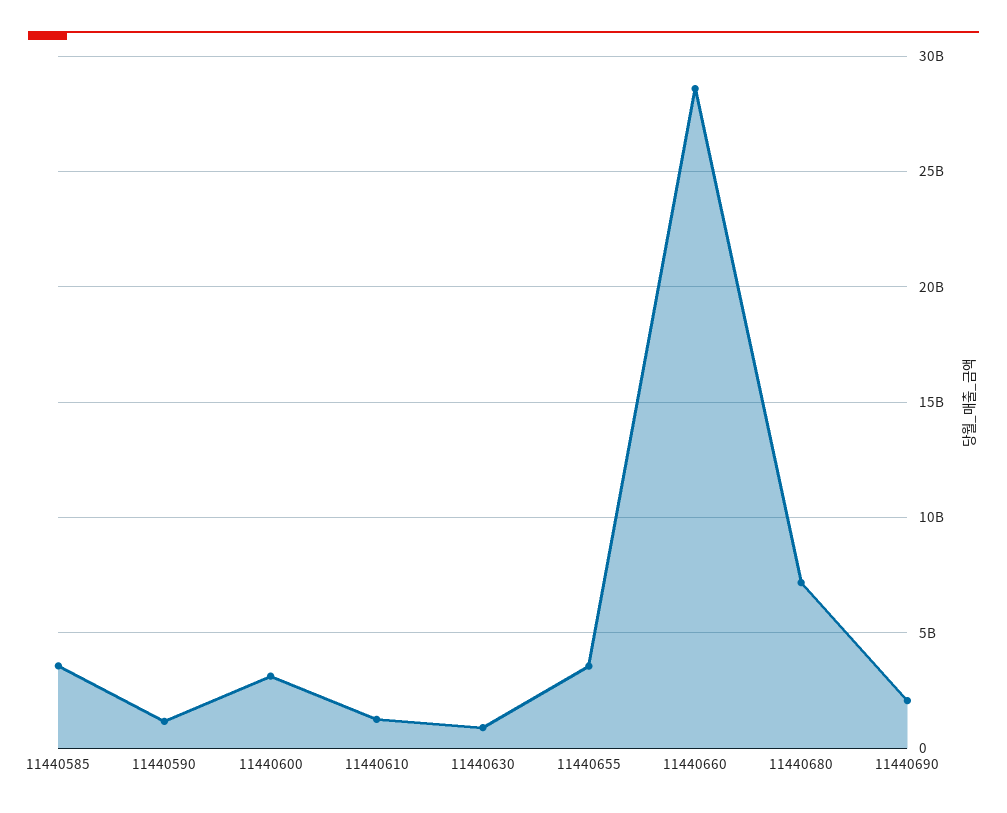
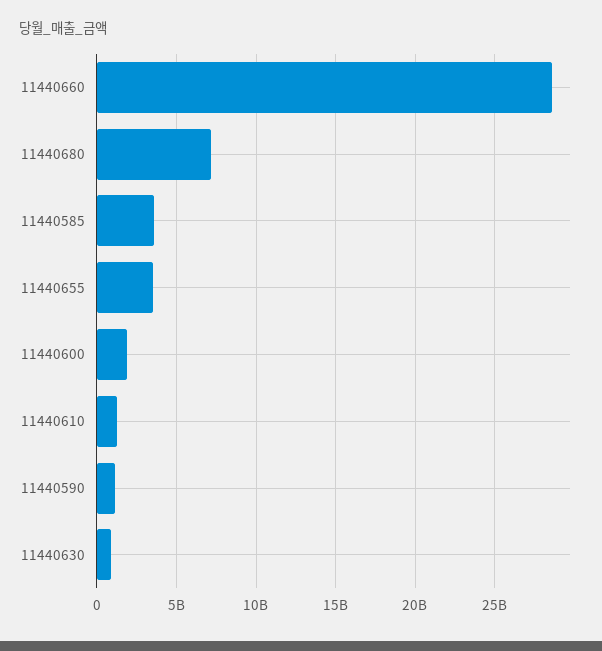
11440600: 3000000000 -> 2000000000
11440690: 2000000000 -> none

